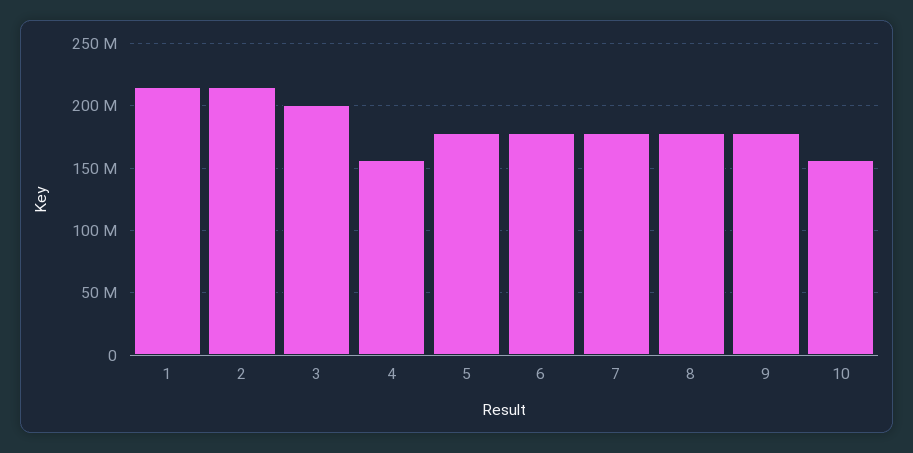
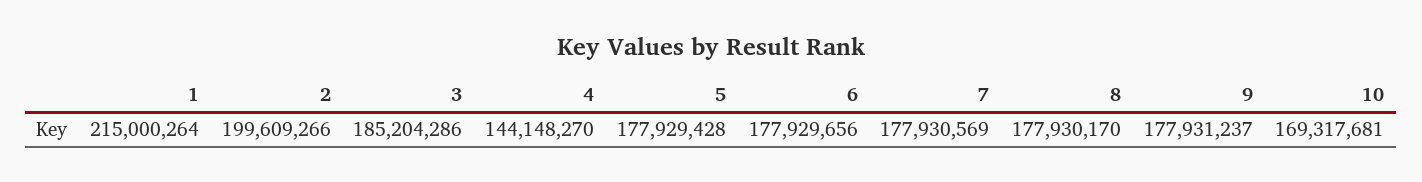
2: 215000000 -> 199609266
3: 200000000 -> 185204286
4: 155000000 -> 144148270
10: 155000000 -> 169317681

